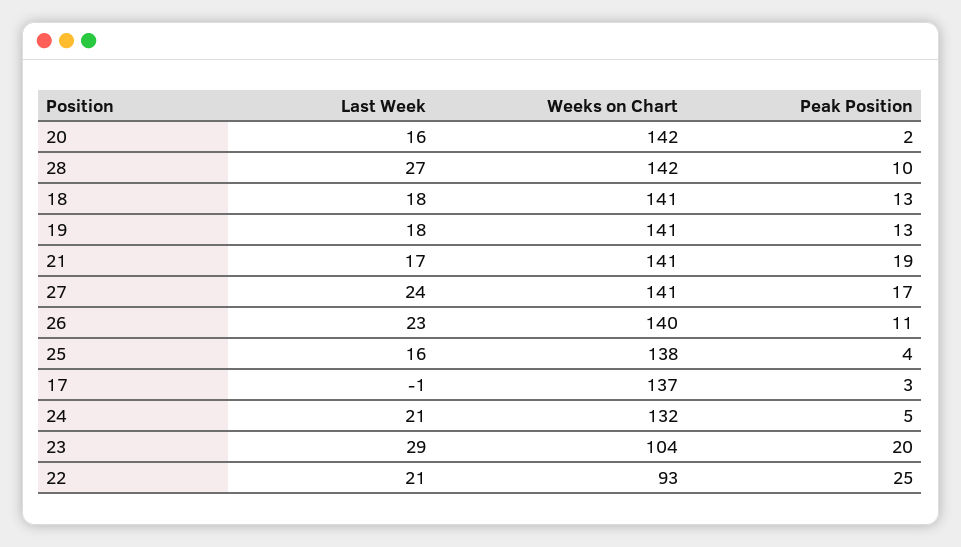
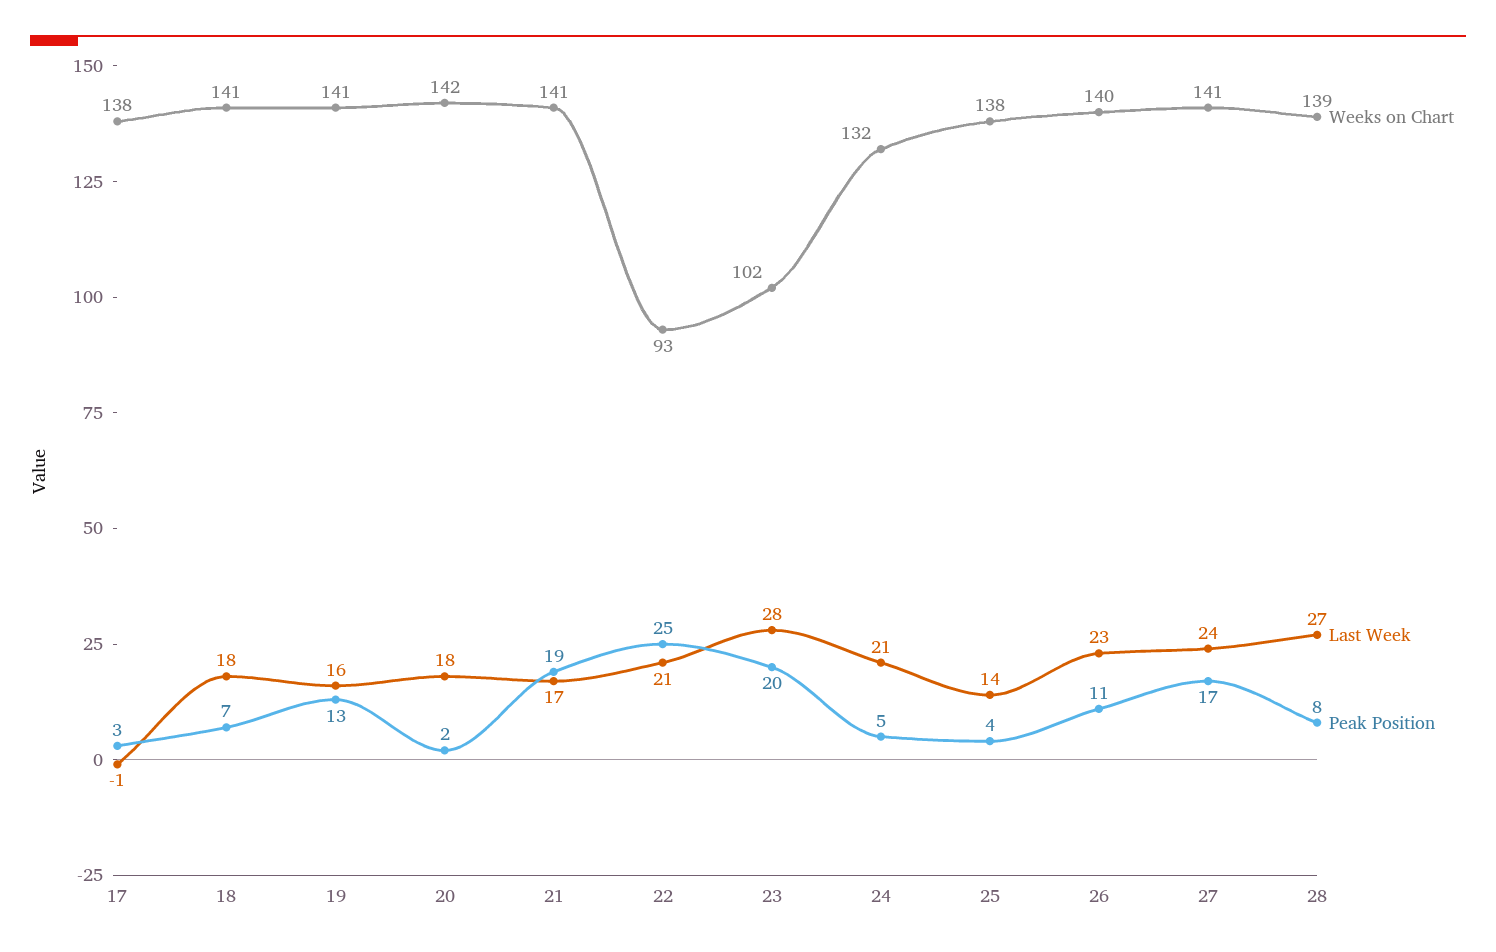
Last Week, 20: 16 -> 18
Weeks on Chart, 28: 142 -> 139
Peak Position, 28: 10 -> 8
Peak Position, 18: 13 -> 7
Last Week, 19: 18 -> 16
Last Week, 25: 16 -> 14
Weeks on Chart, 17: 137 -> 138
Last Week, 23: 29 -> 28
Weeks on Chart, 23: 104 -> 102

